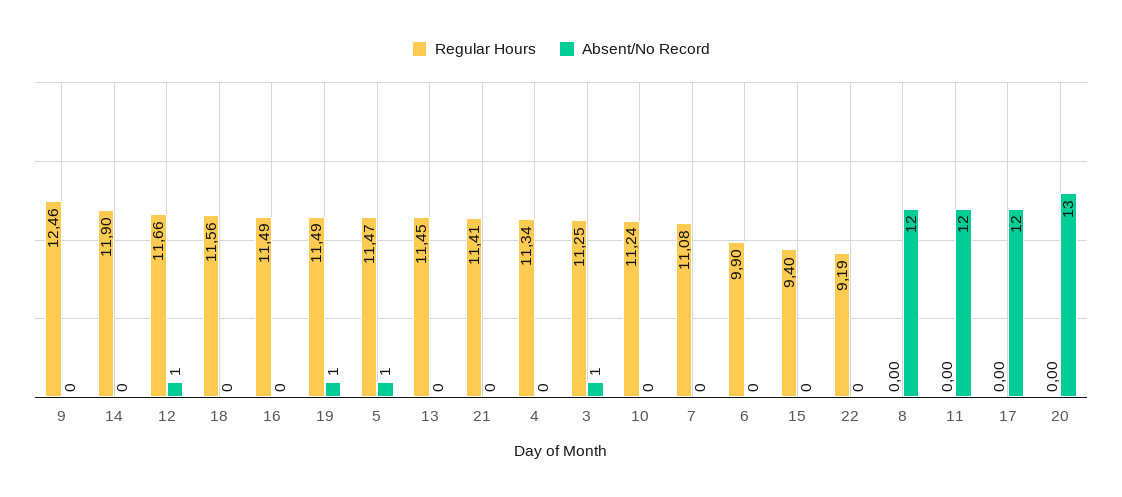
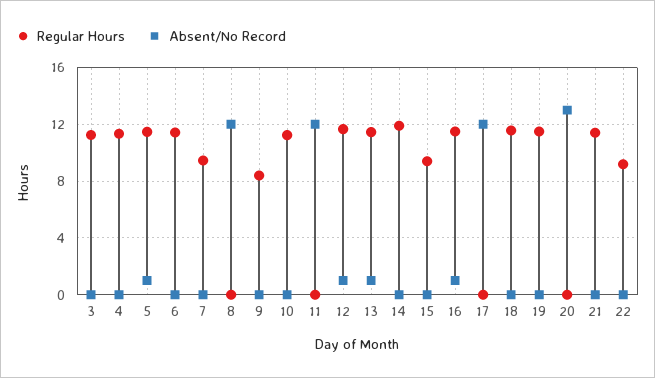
Regular Hours, 9: 12.46 -> 8.5
Absent/No Record, 16: 0 -> 1
Absent/No Record, 19: 1 -> 0
Absent/No Record, 13: 0 -> 1
Absent/No Record, 3: 1 -> 0
Regular Hours, 7: 11.08 -> 9.5
Regular Hours, 6: 9.9 -> 11.5

